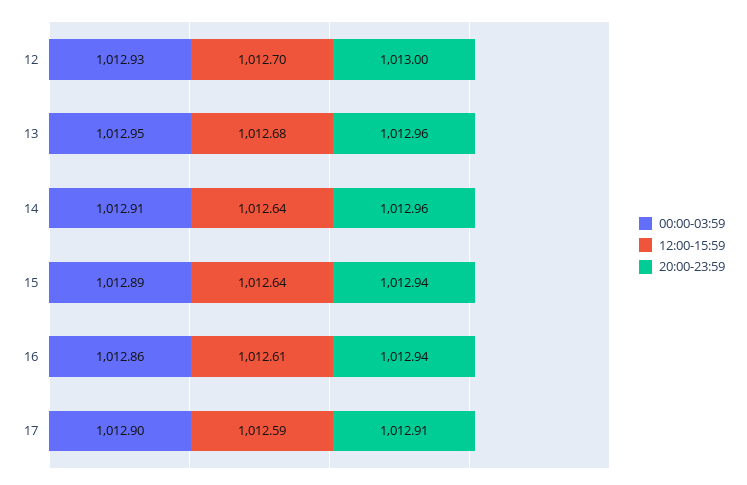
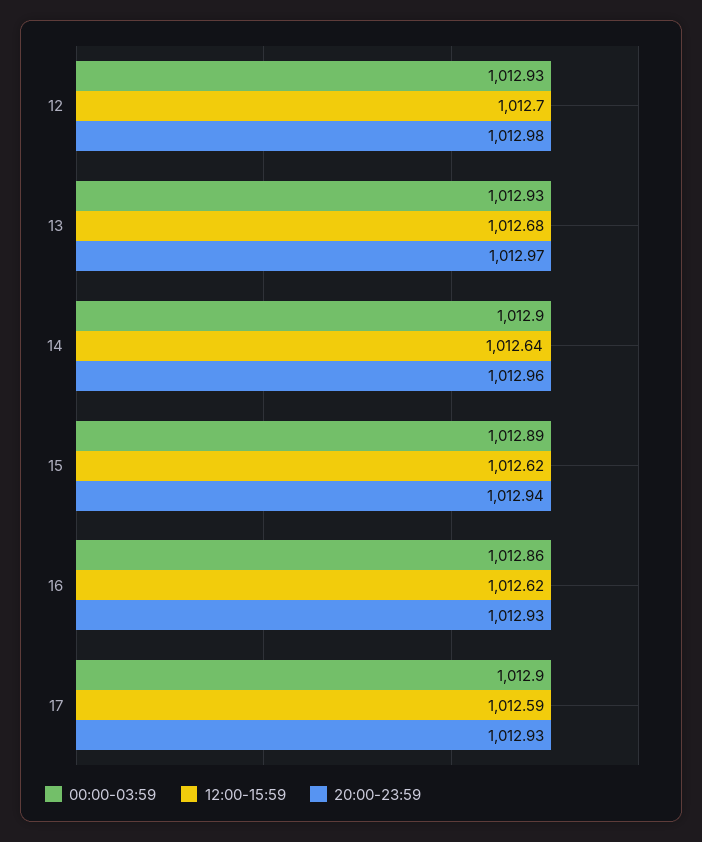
20:00-23:59, 12: 1013 -> 1012.98
00:00-03:59, 13: 1012.95 -> 1012.93
20:00-23:59, 13: 1012.96 -> 1012.97
00:00-03:59, 14: 1012.91 -> 1012.9
12:00-15:59, 15: 1012.64 -> 1012.62
12:00-15:59, 16: 1012.61 -> 1012.62
20:00-23:59, 16: 1012.94 -> 1012.93
20:00-23:59, 17: 1012.91 -> 1012.93

